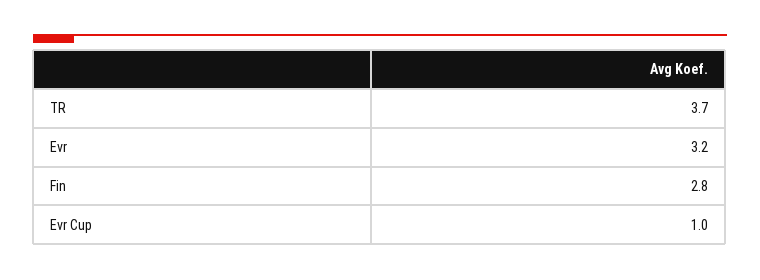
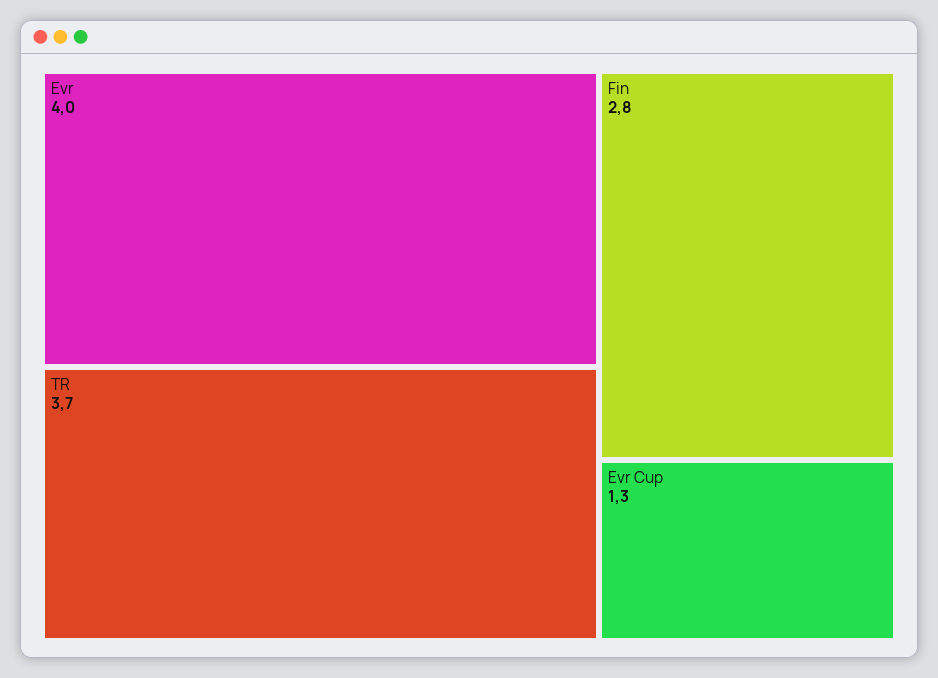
Evr: 3.2 -> 4
Evr Cup: 1 -> 1.3

